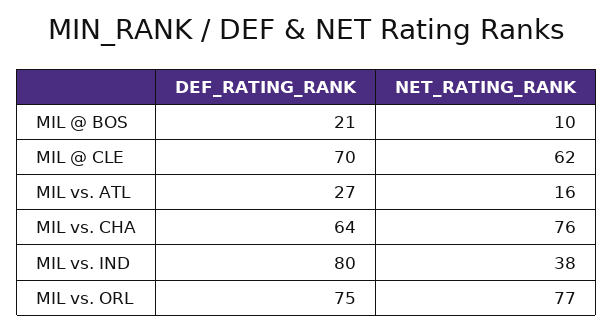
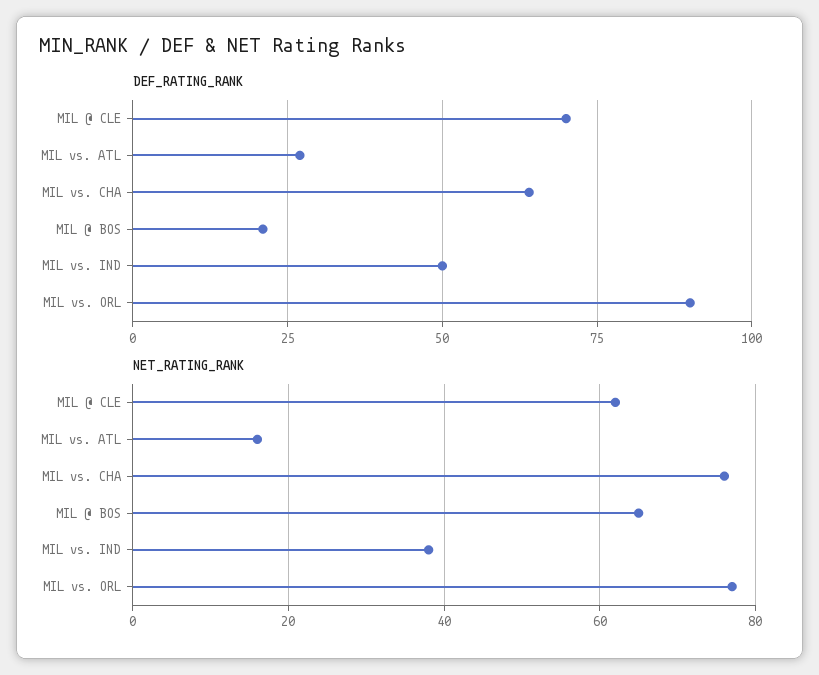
NET_RATING_RANK, MIL @ BOS: 10 -> 65
DEF_RATING_RANK, MIL vs. IND: 80 -> 50
DEF_RATING_RANK, MIL vs. ORL: 75 -> 90

